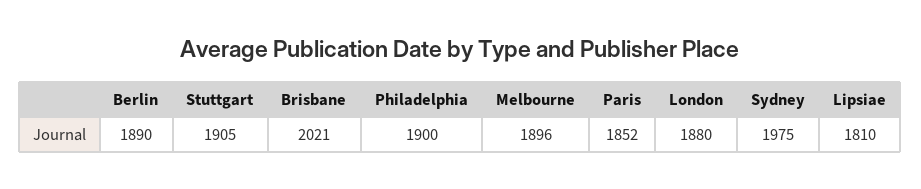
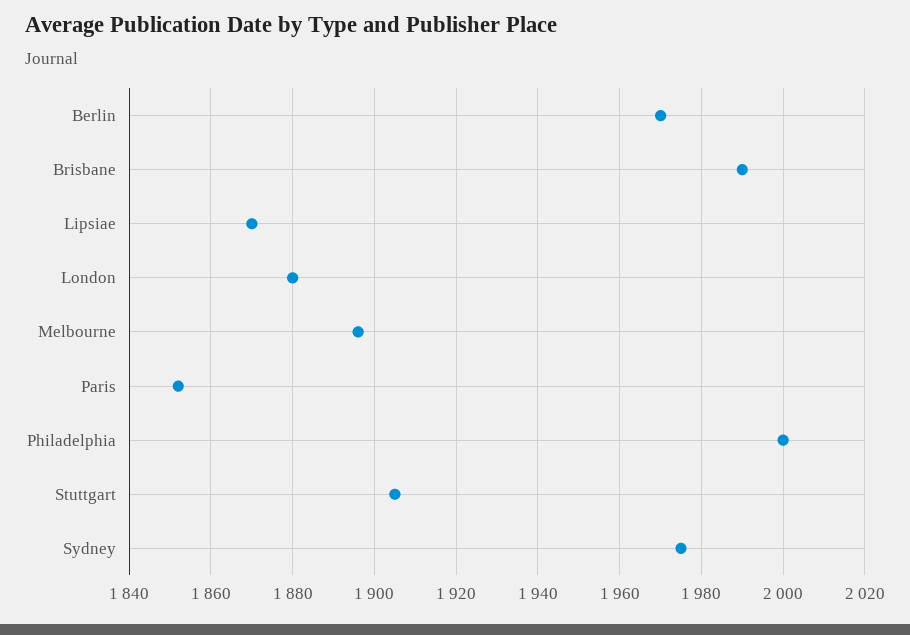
Berlin: 1890 -> 1970
Brisbane: 2021 -> 1990
Philadelphia: 1900 -> 2000
Lipsiae: 1810 -> 1870

